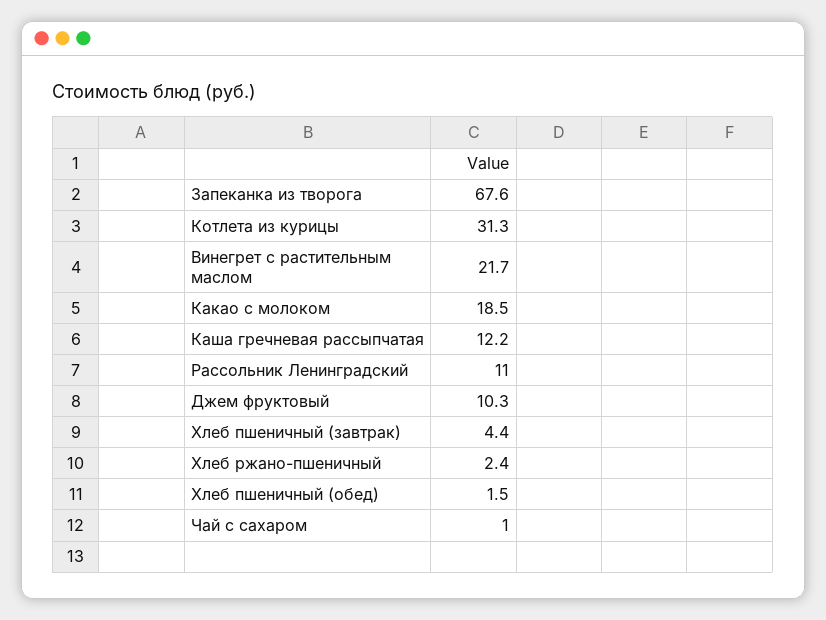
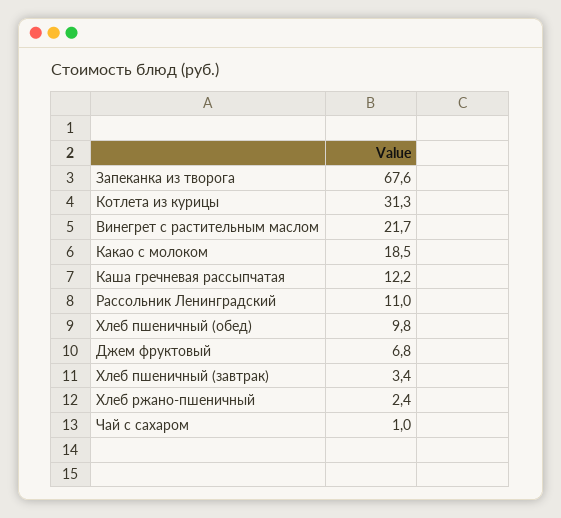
Джем фруктовый: 10.3 -> 6.8
Хлеб пшеничный (завтрак): 4.4 -> 3.4
Хлеб пшеничный (обед): 1.5 -> 9.8

